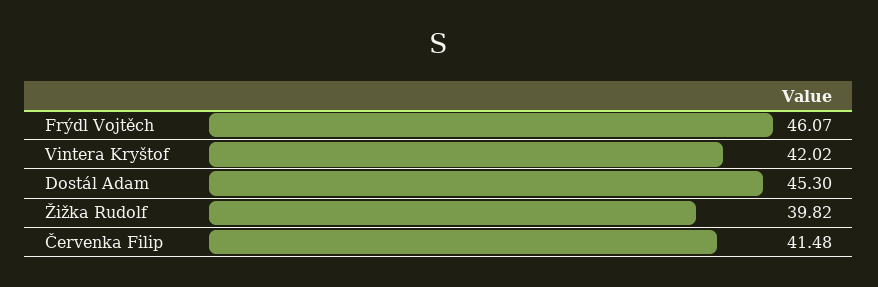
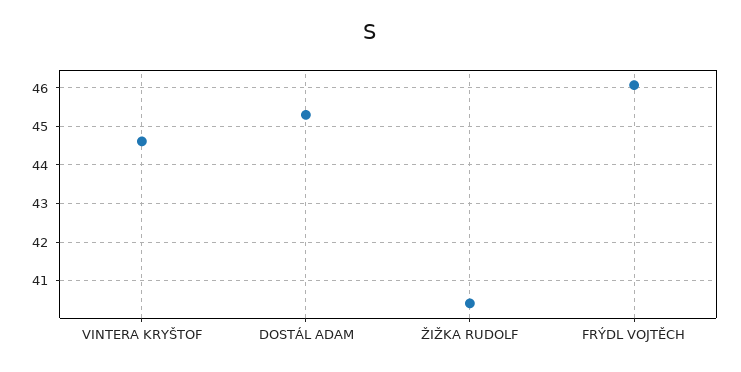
Vintera Kryštof: 42.02 -> 44.6
Žižka Rudolf: 39.82 -> 40.4
Červenka Filip: 41.48 -> none

